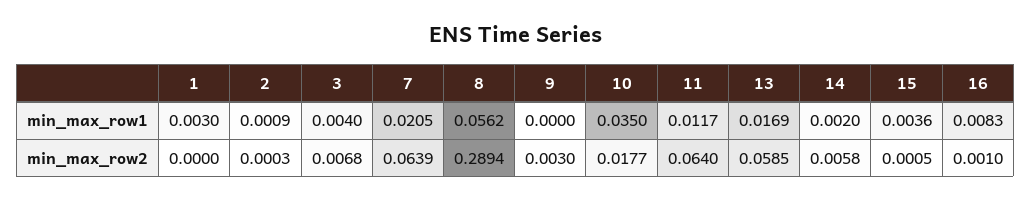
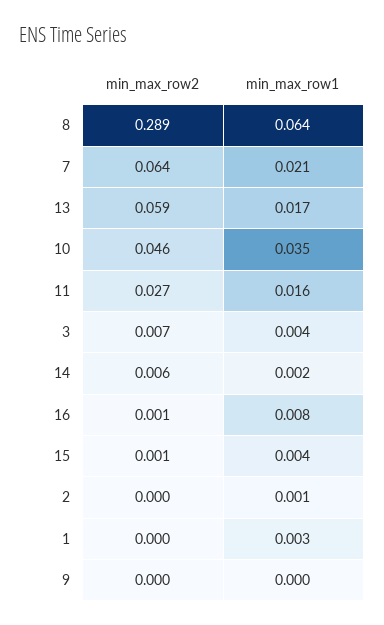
8, min_max_row1: 0.0562 -> 0.064
11, min_max_row1: 0.0117 -> 0.016
9, min_max_row2: 0.003 -> 0
10, min_max_row2: 0.0177 -> 0.046
11, min_max_row2: 0.064 -> 0.027

